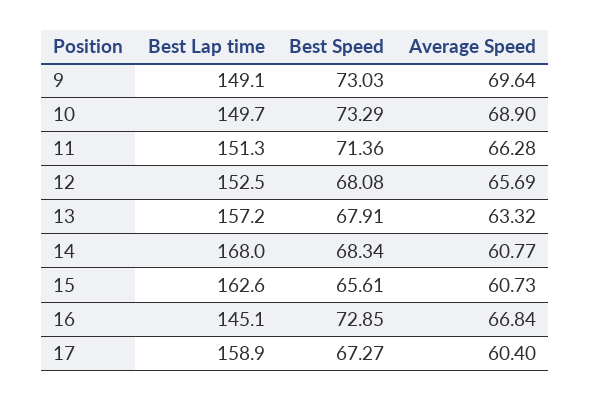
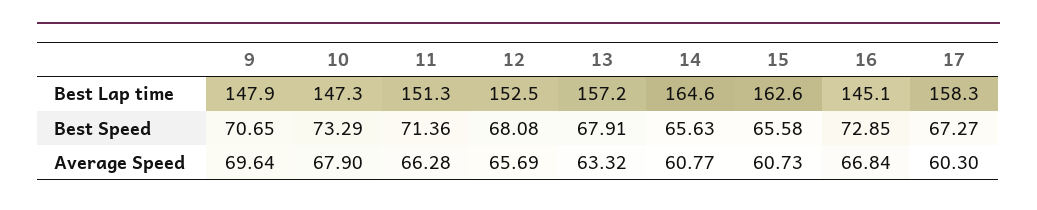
Best Lap time, 9: 149.1 -> 147.9
Best Speed, 9: 73.03 -> 70.65
Best Lap time, 10: 149.7 -> 147.3
Average Speed, 10: 68.9 -> 67.9
Best Lap time, 14: 168 -> 164.6
Best Speed, 14: 68.34 -> 65.63
Best Speed, 15: 65.61 -> 65.58
Best Lap time, 17: 158.9 -> 158.3
Average Speed, 17: 60.4 -> 60.3

